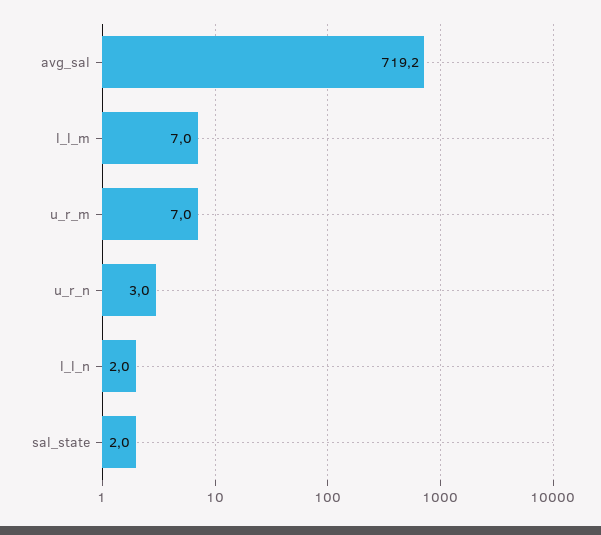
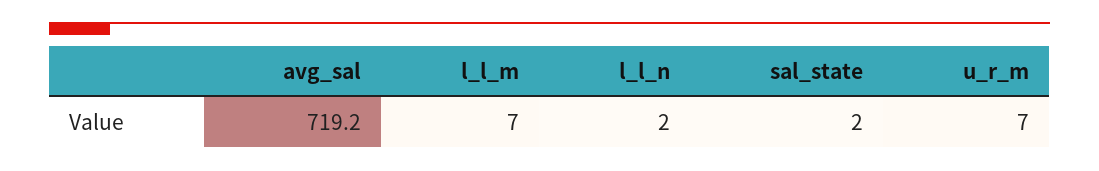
u_r_n: 3 -> none

